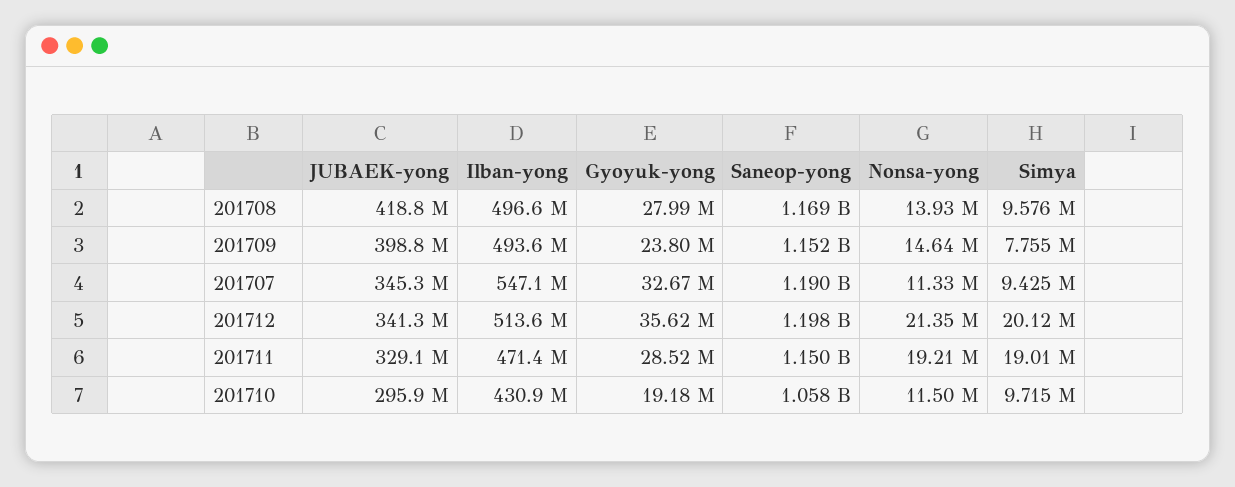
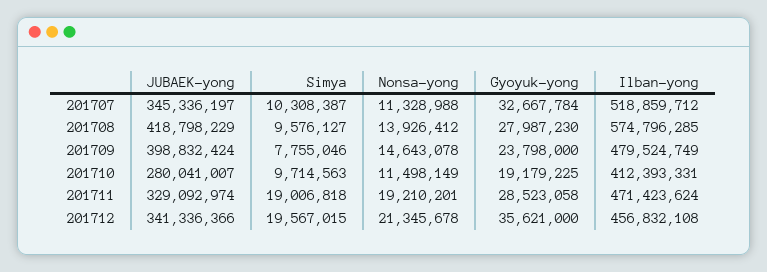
Ilban-yong, 201708: 496600000 -> 574796285
Saneop-yong, 201708: 1169000000 -> none
Ilban-yong, 201709: 493600000 -> 479524749
Saneop-yong, 201709: 1152000000 -> none
Ilban-yong, 201707: 547100000 -> 518859712
Saneop-yong, 201707: 1190000000 -> none
Simya, 201707: 9425000 -> 10308387
Ilban-yong, 201712: 513600000 -> 456832108
Saneop-yong, 201712: 1198000000 -> none
Simya, 201712: 20120000 -> 19567015
Saneop-yong, 201711: 1150000000 -> none
JUBAEK-yong, 201710: 295900000 -> 280041007
Ilban-yong, 201710: 430900000 -> 412393331
Saneop-yong, 201710: 1058000000 -> none

